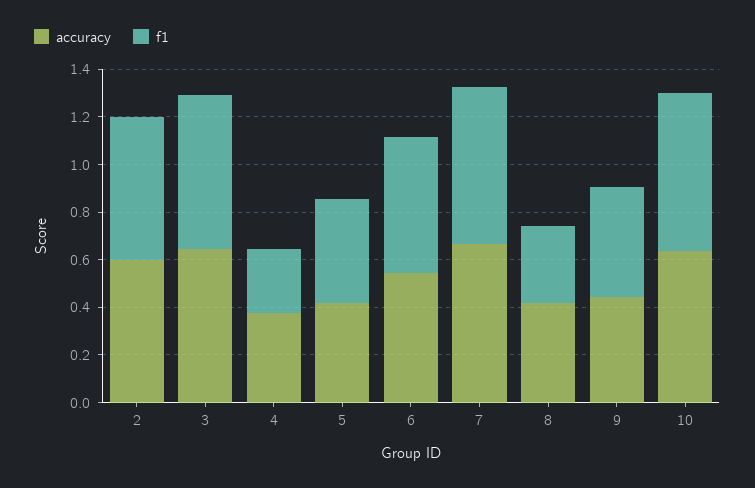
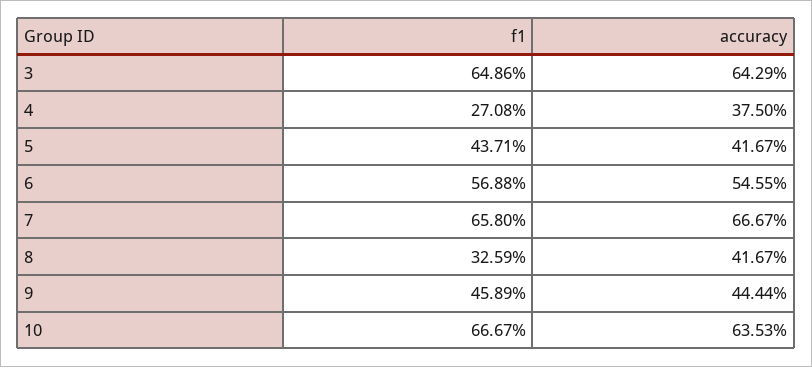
accuracy, 2: 0.6 -> none
f1, 2: 0.6 -> none

